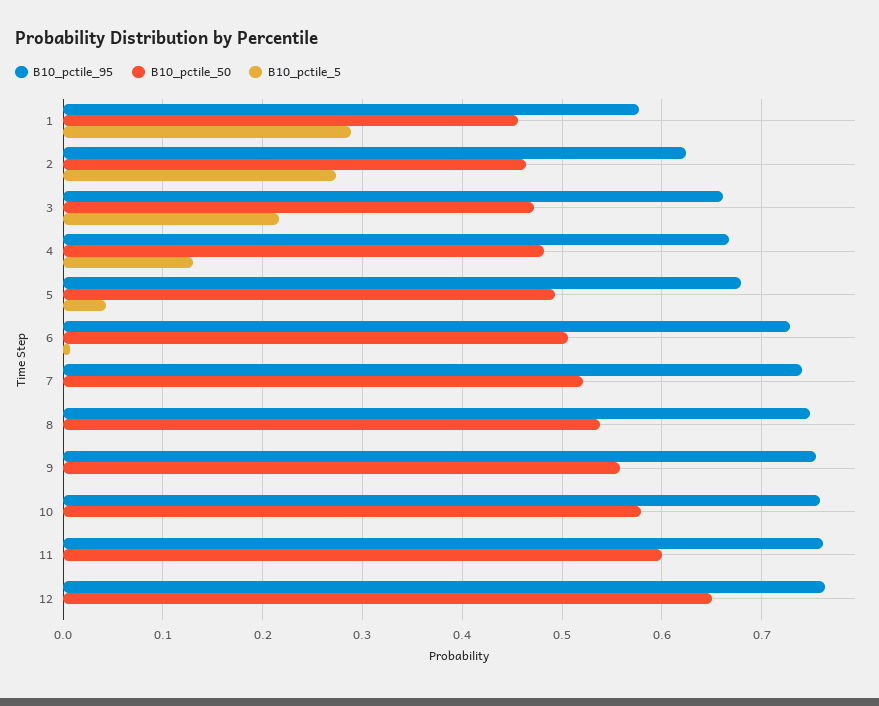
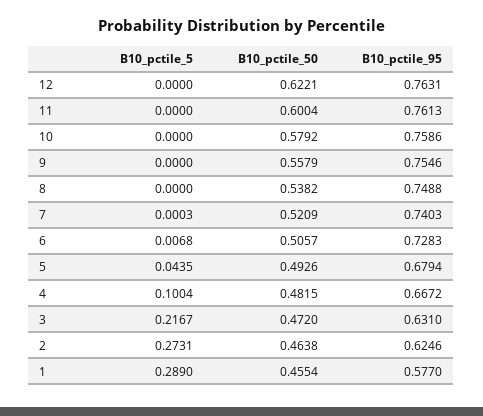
B10_pctile_95, 3: 0.66 -> 0.631
B10_pctile_5, 4: 0.13 -> 0.1004
B10_pctile_50, 12: 0.65 -> 0.6221

